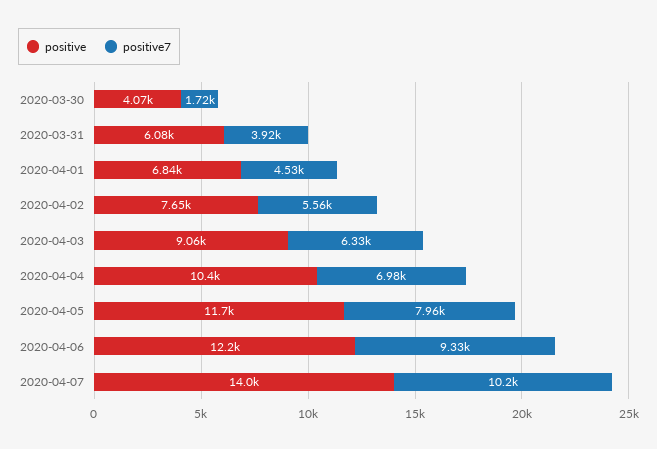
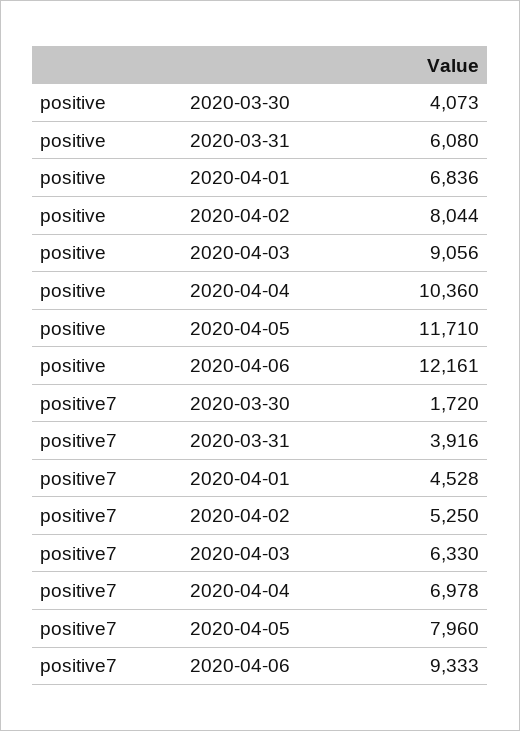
positive, 2020-04-02: 7650 -> 8044
positive7, 2020-04-02: 5560 -> 5250
positive, 2020-04-07: 14000 -> none
positive7, 2020-04-07: 10200 -> none

